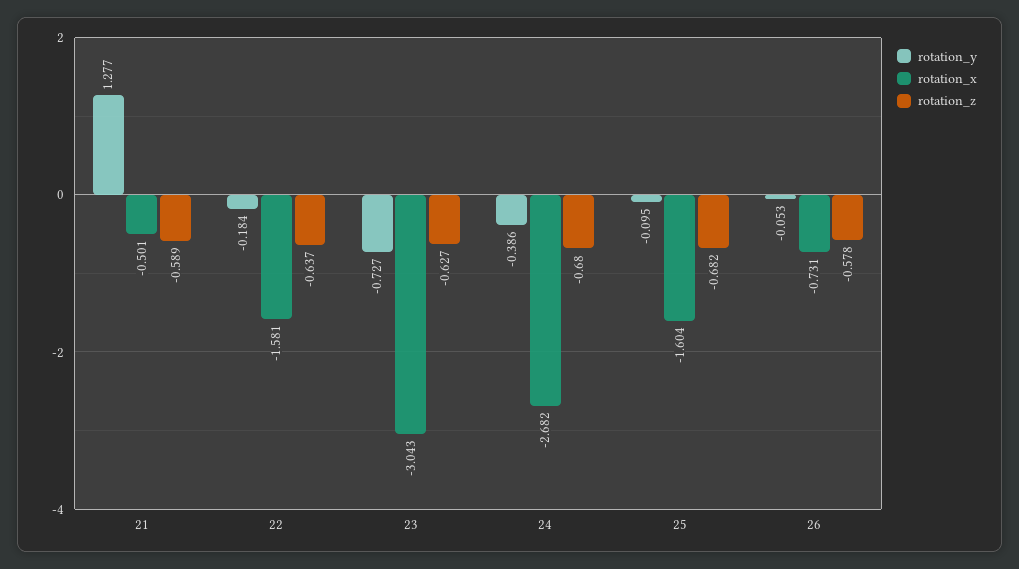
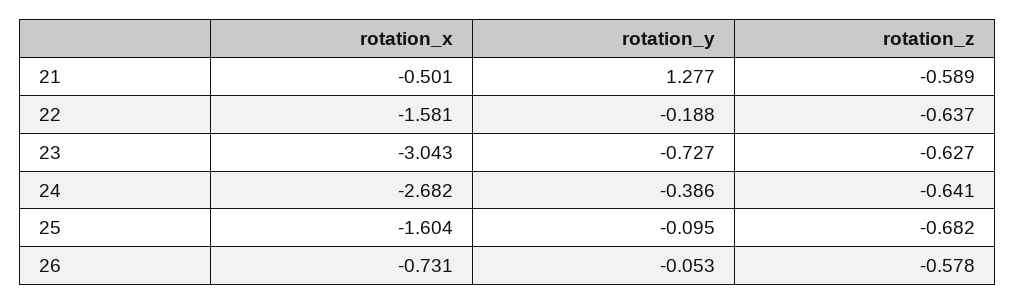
rotation_y, 22: -0.184 -> -0.188
rotation_z, 24: -0.68 -> -0.641

